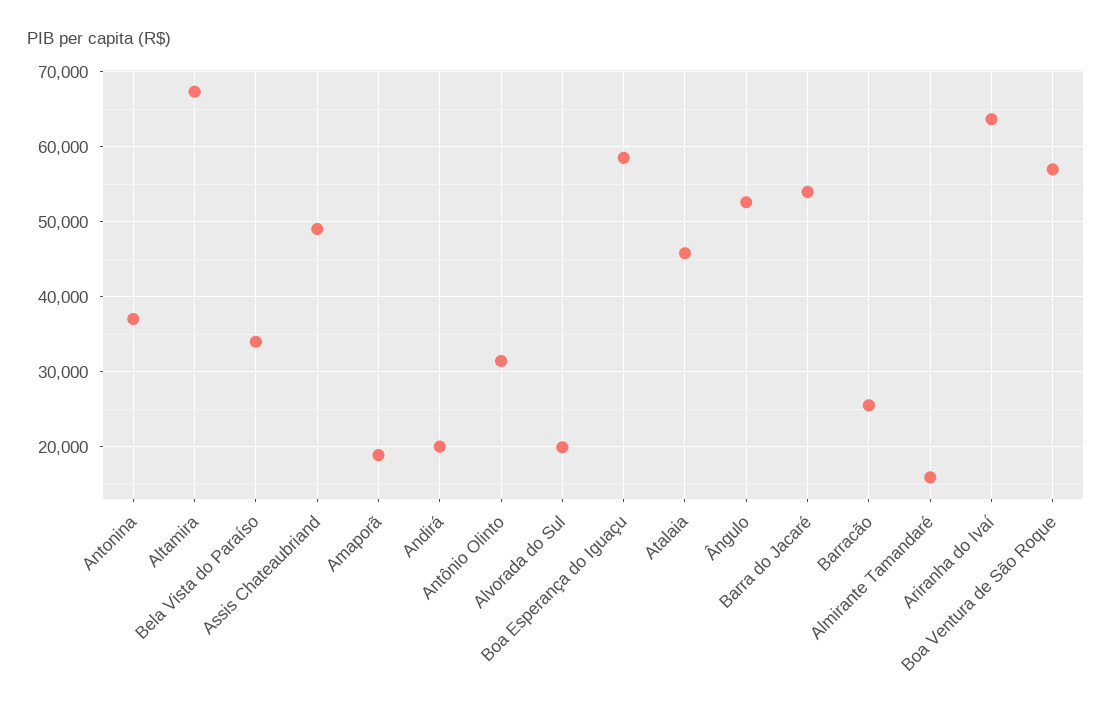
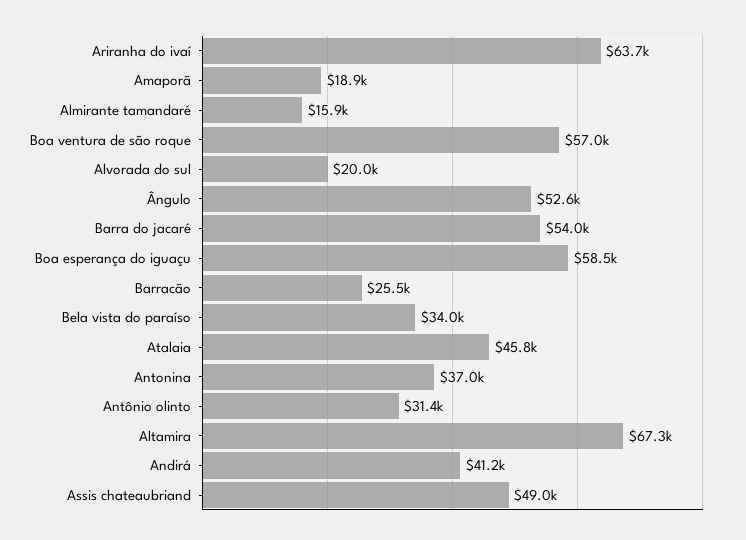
Andirá: 20000 -> 41200

